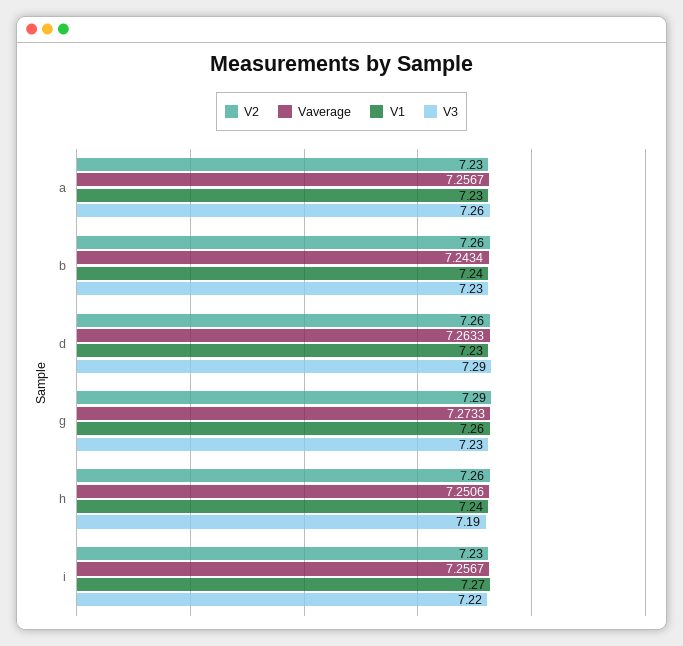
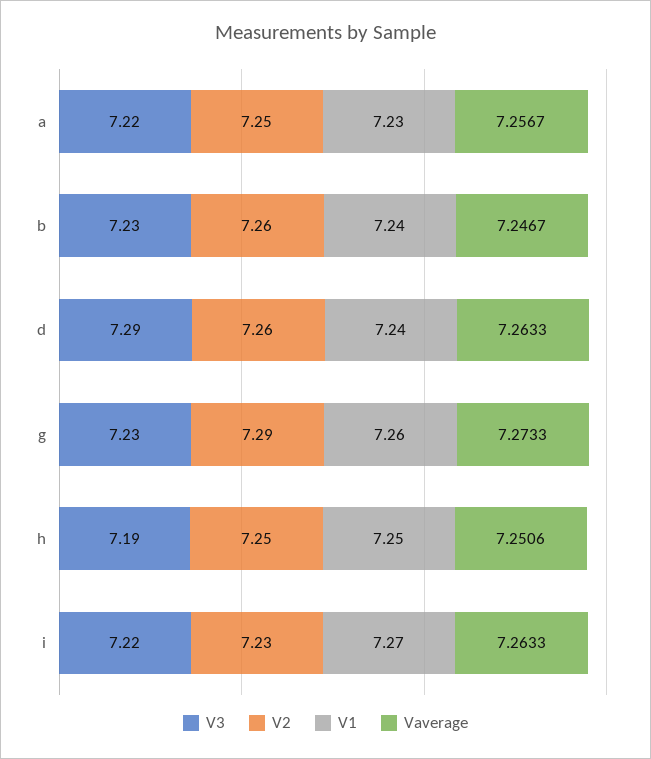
V2, a: 7.23 -> 7.25
V3, a: 7.26 -> 7.22
Vaverage, b: 7.2434 -> 7.2467
V1, d: 7.23 -> 7.24
V2, h: 7.26 -> 7.25
V1, h: 7.24 -> 7.25
Vaverage, i: 7.2567 -> 7.2633

